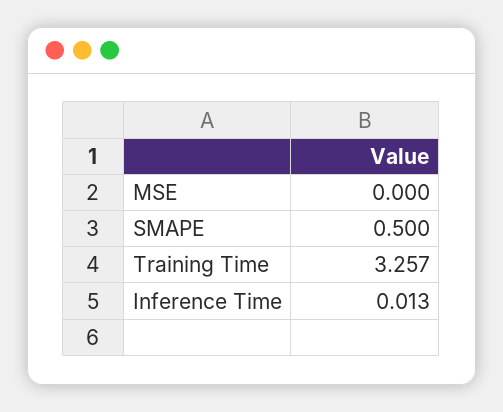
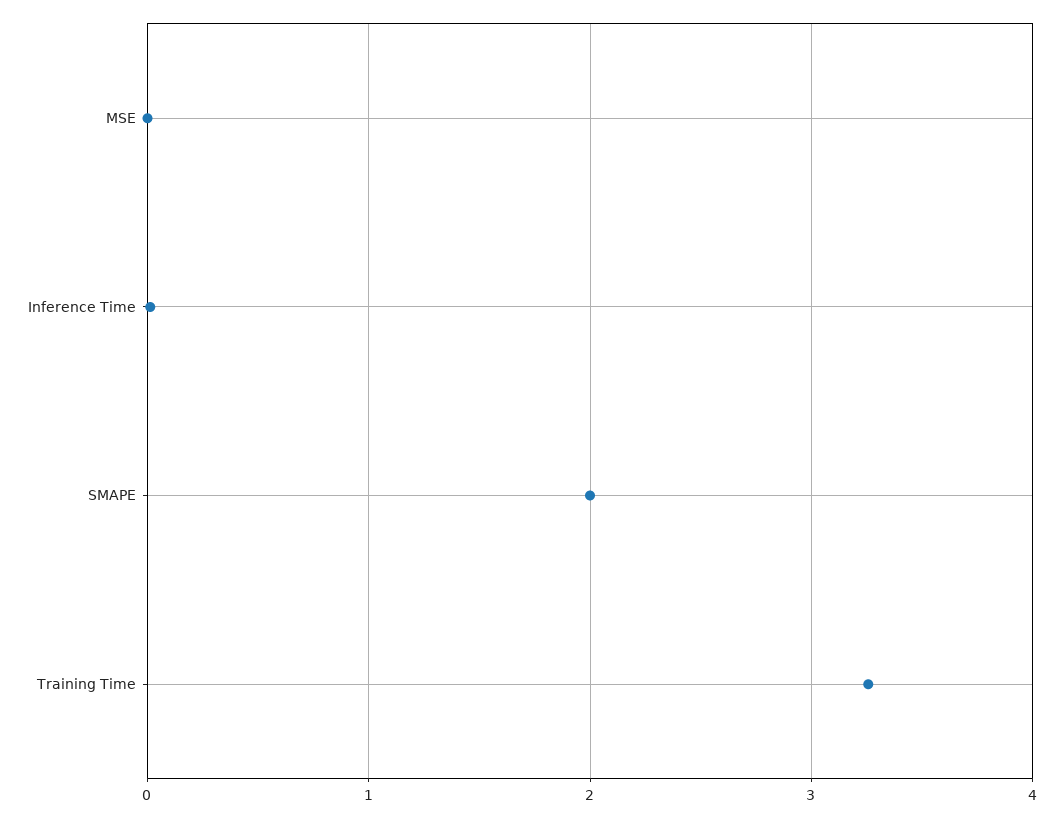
SMAPE: 0.5 -> 2

